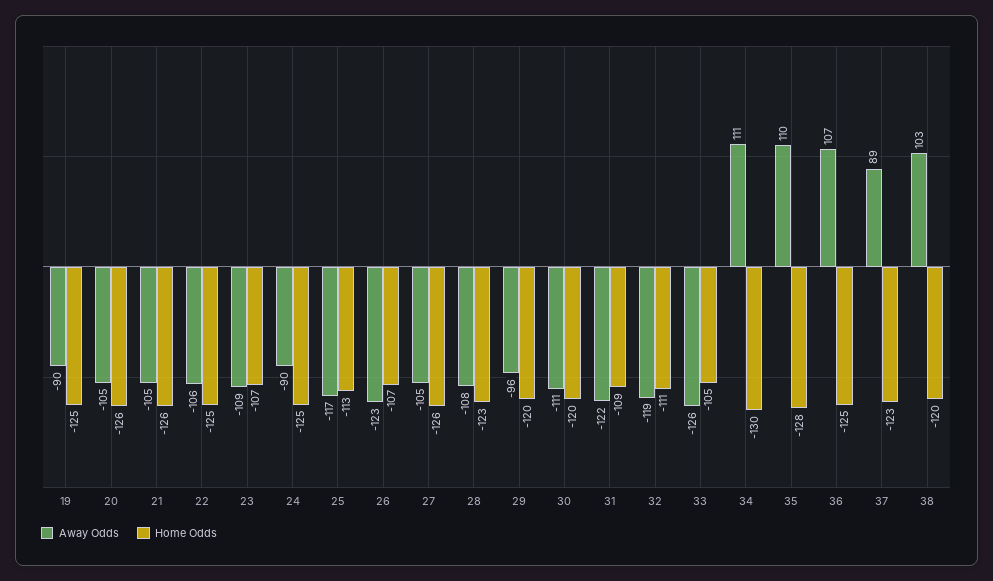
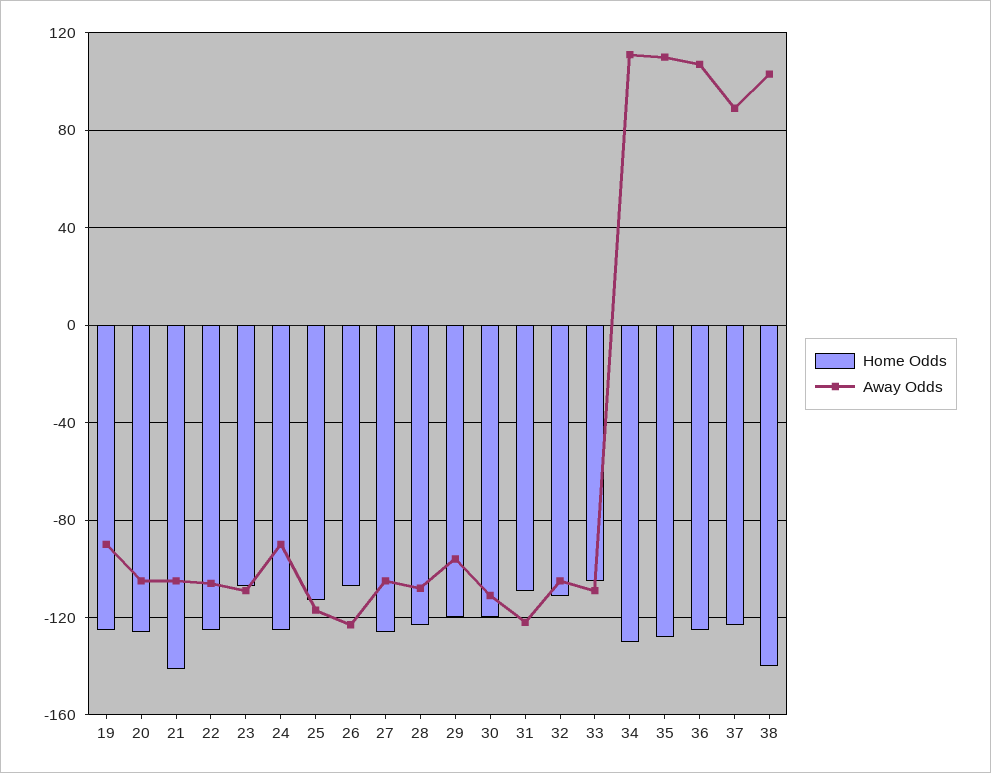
Home Odds, 21: -126 -> -140
Away Odds, 32: -119 -> -105
Away Odds, 33: -126 -> -110
Home Odds, 38: -120 -> -140

